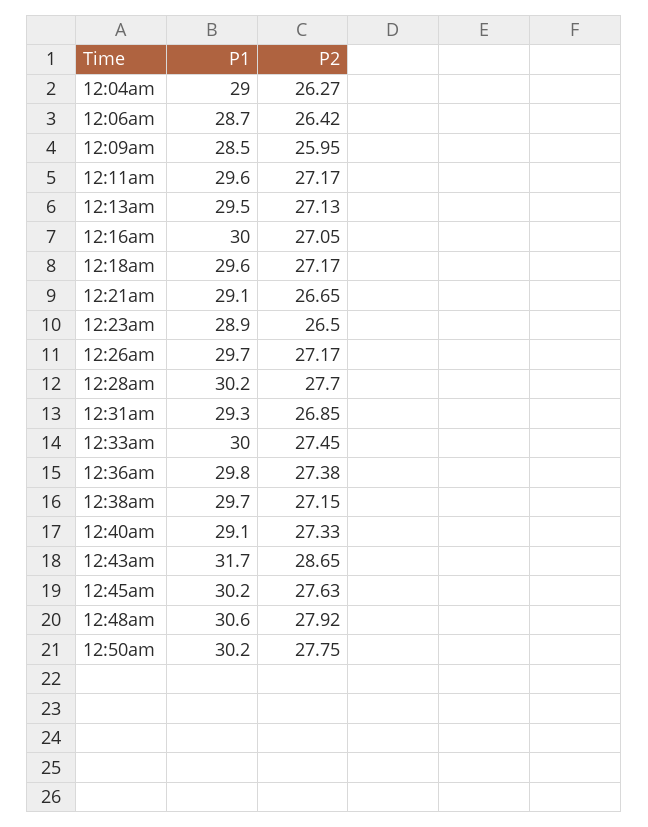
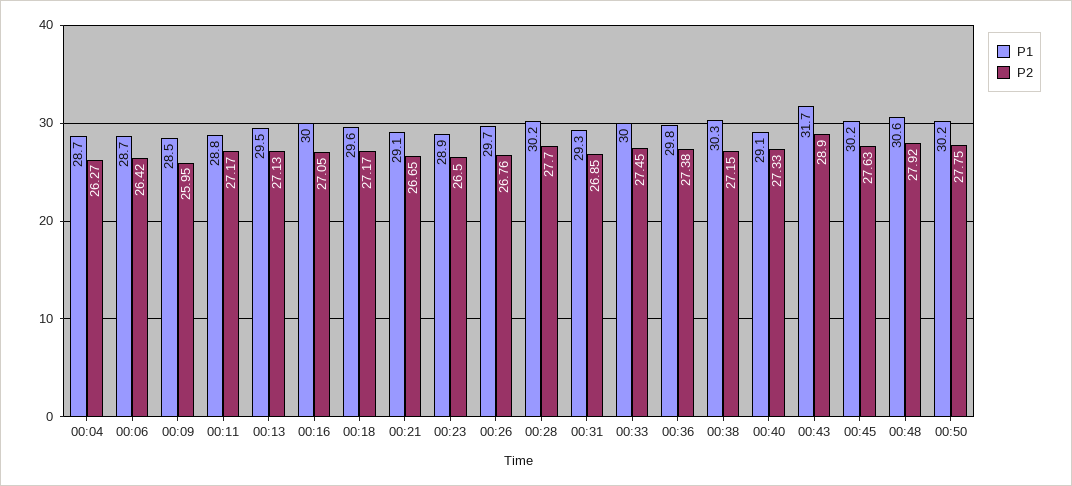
P1, 12:04am: 29 -> 28.7
P1, 12:11am: 29.6 -> 28.8
P2, 12:26am: 27.17 -> 26.76
P1, 12:38am: 29.7 -> 30.3
P2, 12:43am: 28.65 -> 28.9

